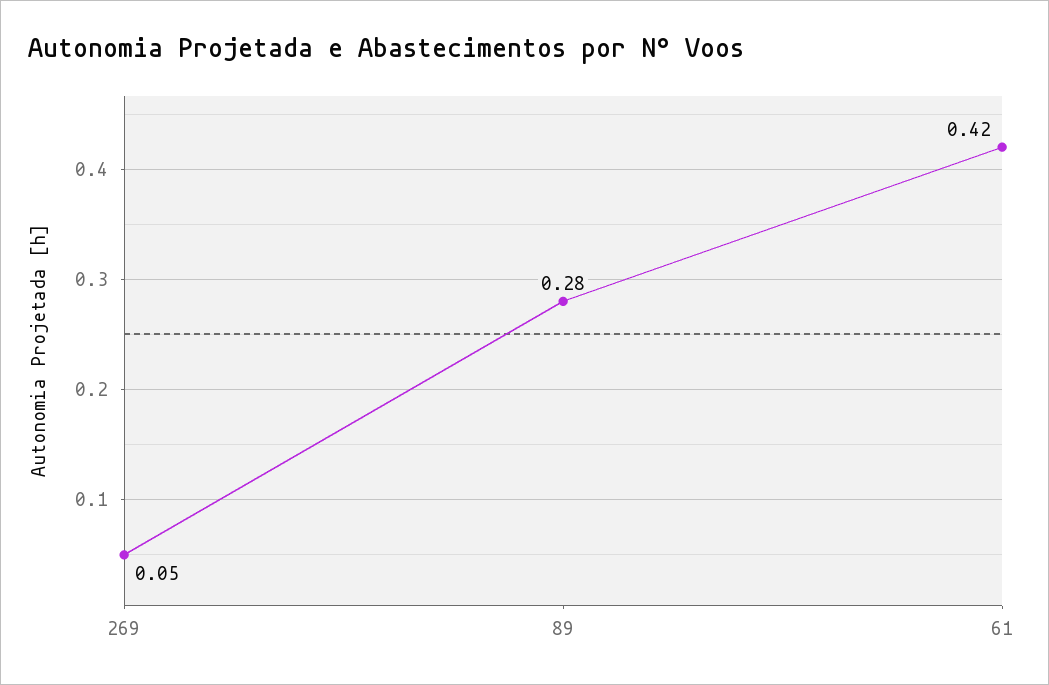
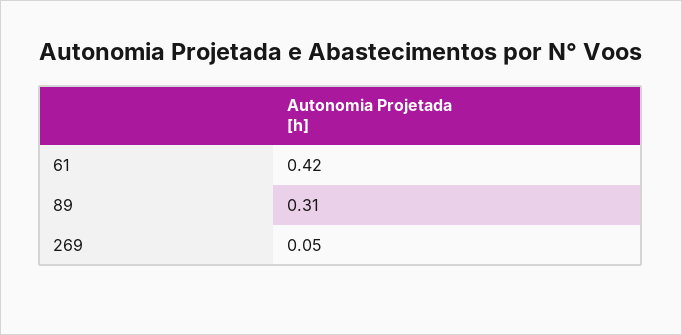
89: 0.28 -> 0.31

